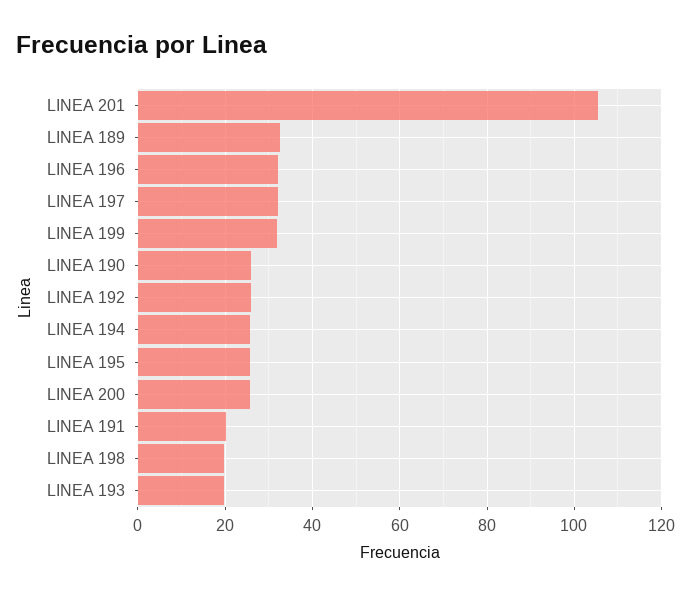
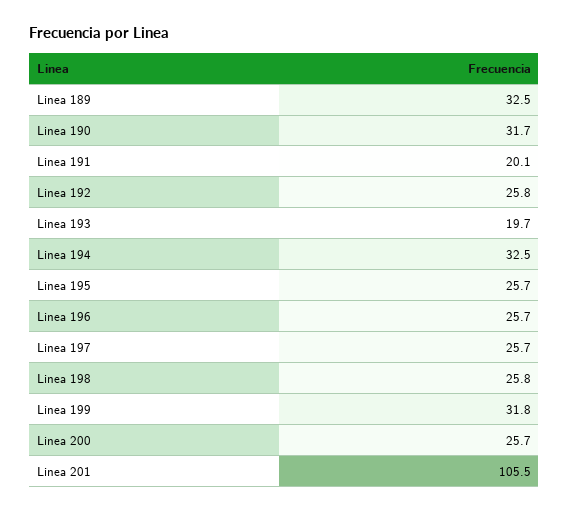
LINEA 196: 32 -> 25.7
LINEA 197: 32 -> 25.7
LINEA 190: 26 -> 31.7
LINEA 194: 26 -> 32.5
LINEA 198: 20 -> 25.8

